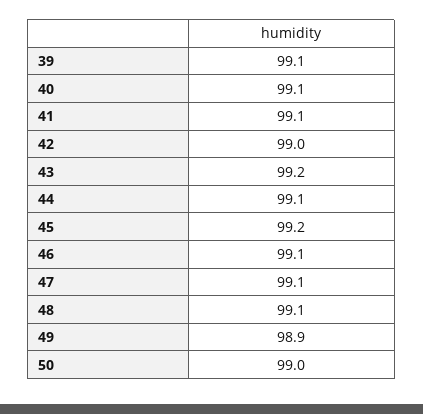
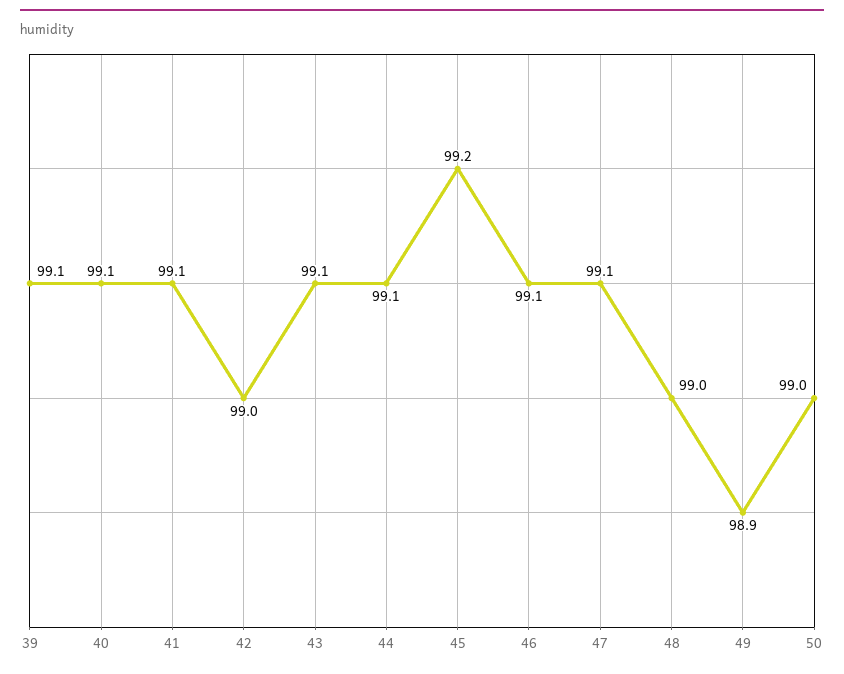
43: 99.2 -> 99.1
48: 99.1 -> 99

